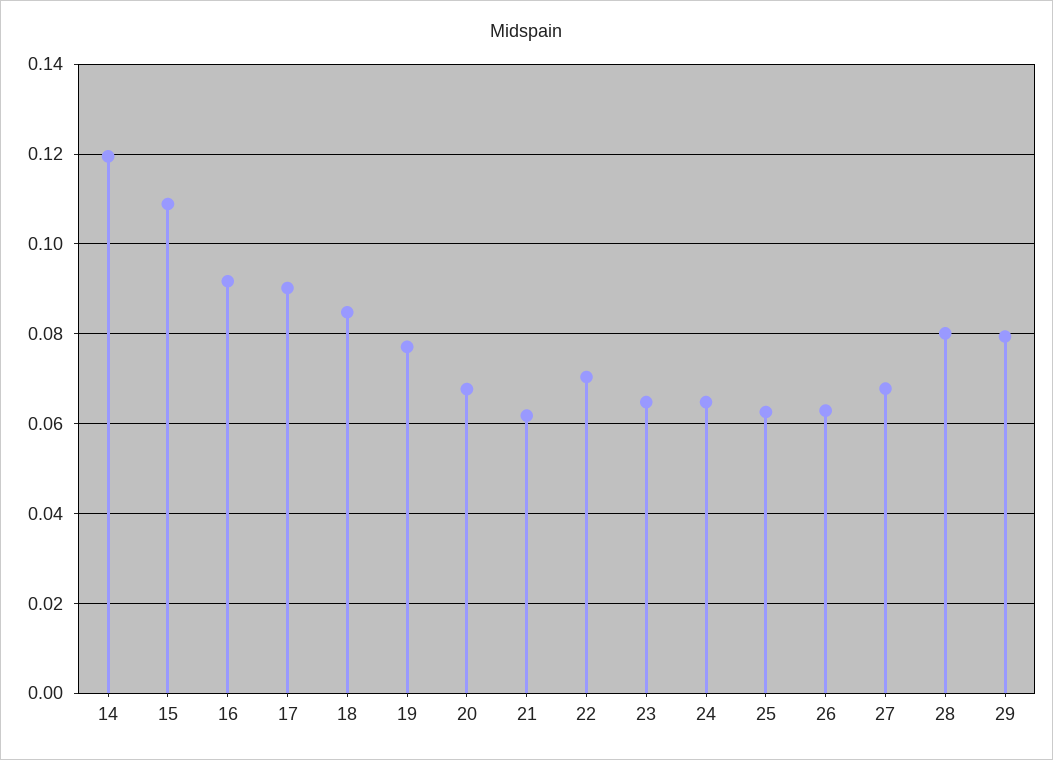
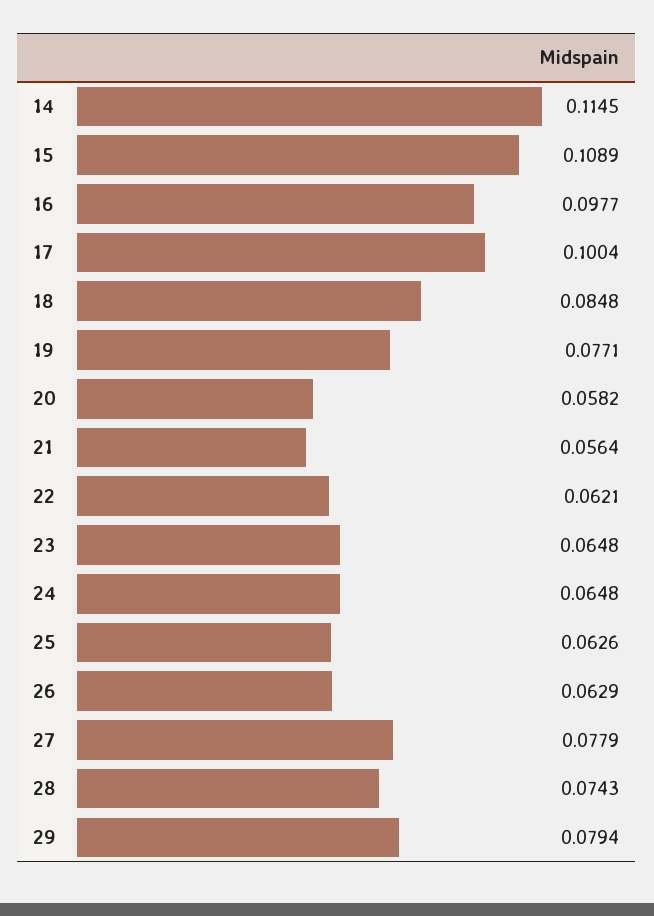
14: 0.12 -> 0.1145
16: 0.092 -> 0.0977
17: 0.09 -> 0.1004
20: 0.068 -> 0.0582
21: 0.062 -> 0.0564
22: 0.07 -> 0.0621
27: 0.068 -> 0.0779
28: 0.08 -> 0.0743

